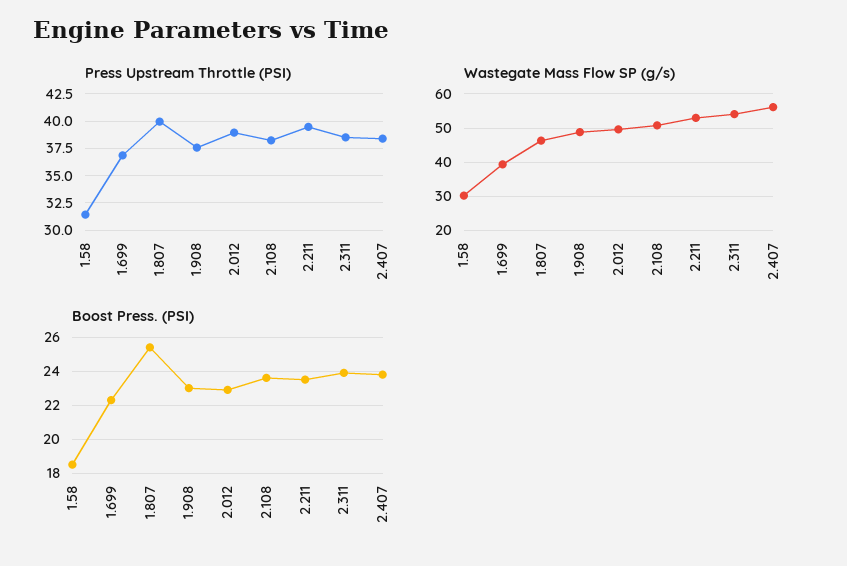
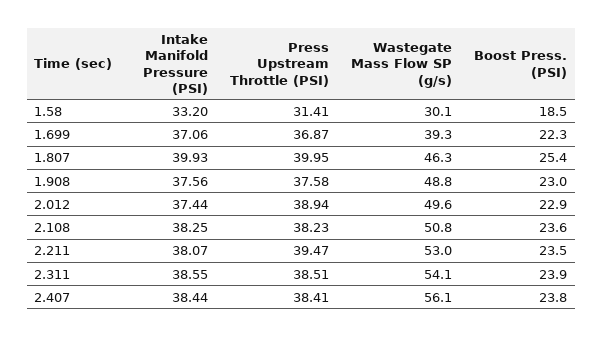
Intake Manifold Pressure (PSI), 1.58: none -> 33.2
Intake Manifold Pressure (PSI), 1.699: none -> 37.06
Intake Manifold Pressure (PSI), 1.807: none -> 39.93
Intake Manifold Pressure (PSI), 1.908: none -> 37.56
Intake Manifold Pressure (PSI), 2.012: none -> 37.44
Intake Manifold Pressure (PSI), 2.108: none -> 38.25
Intake Manifold Pressure (PSI), 2.211: none -> 38.07
Intake Manifold Pressure (PSI), 2.311: none -> 38.55
Intake Manifold Pressure (PSI), 2.407: none -> 38.44

